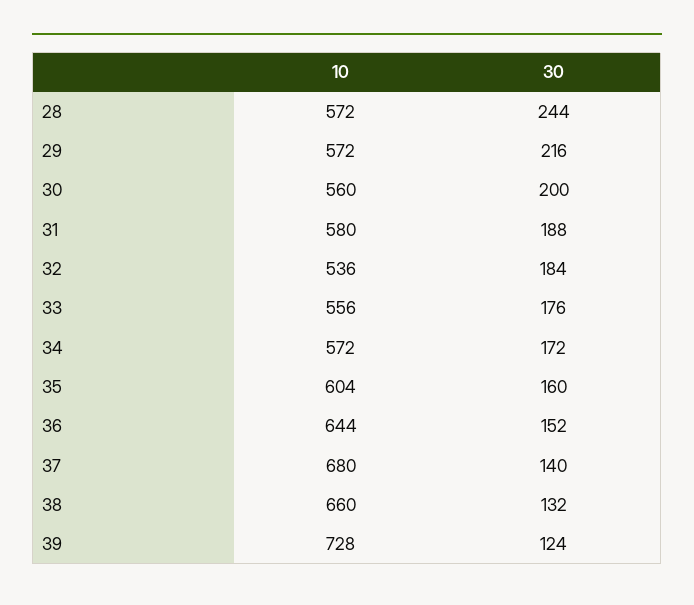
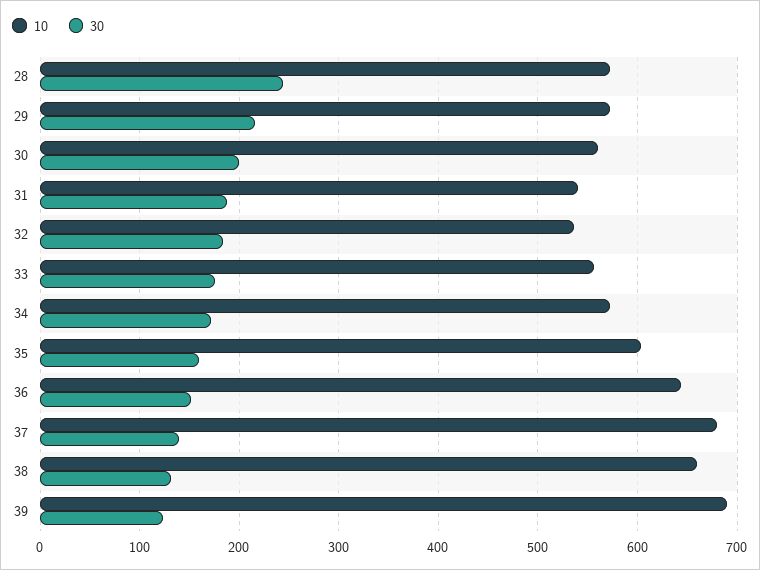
10, 31: 580 -> 540
10, 39: 728 -> 690

